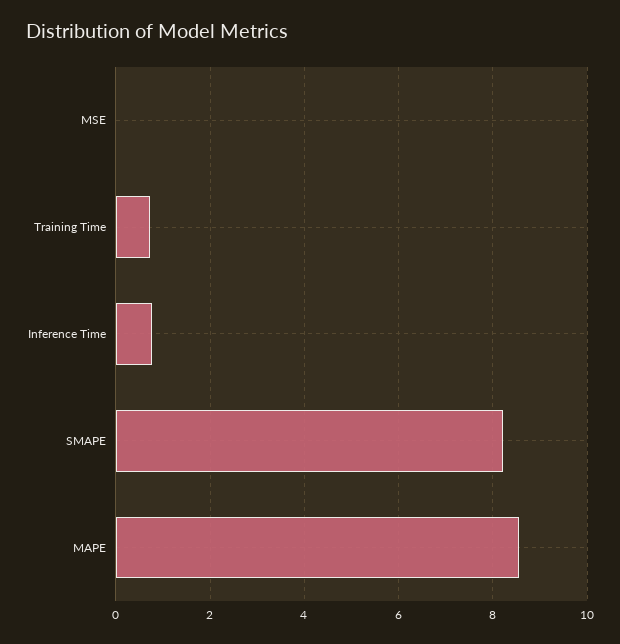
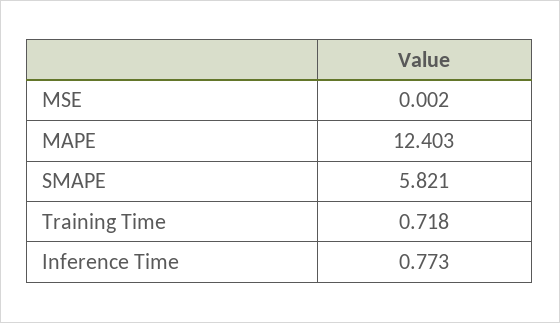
SMAPE: 8.2 -> 5.821
MAPE: 8.6 -> 12.403

